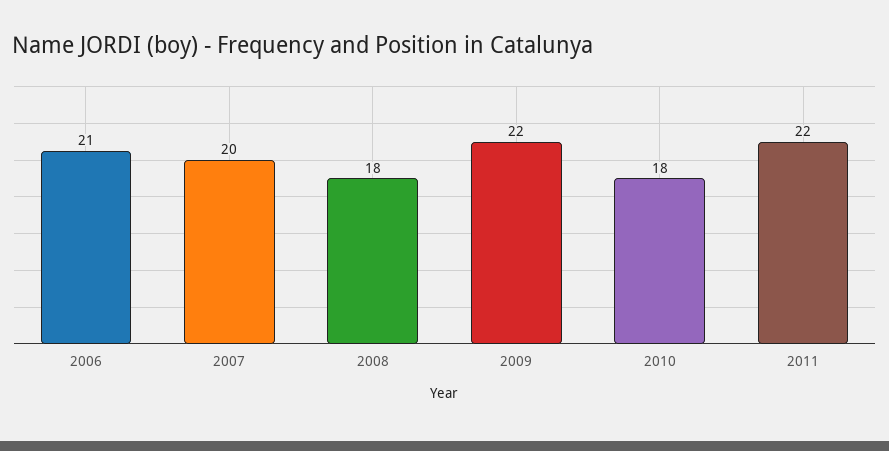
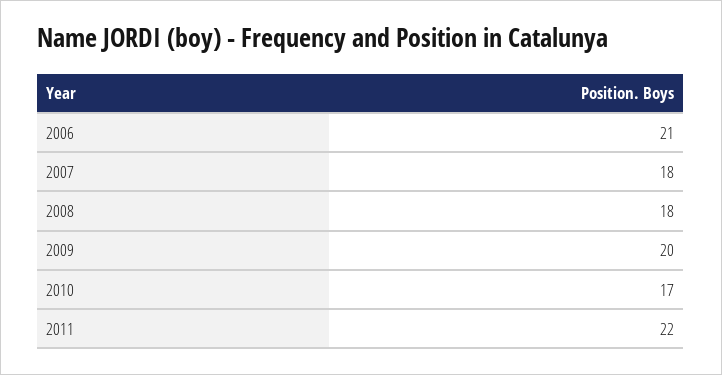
2007: 20 -> 18
2009: 22 -> 20
2010: 18 -> 17

